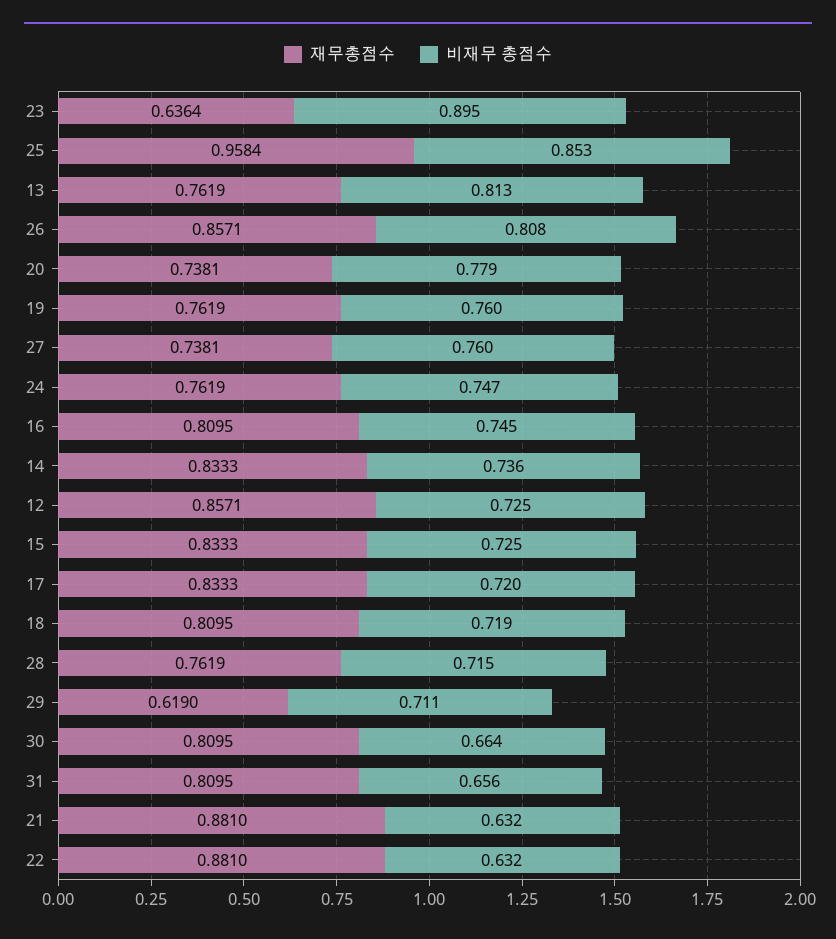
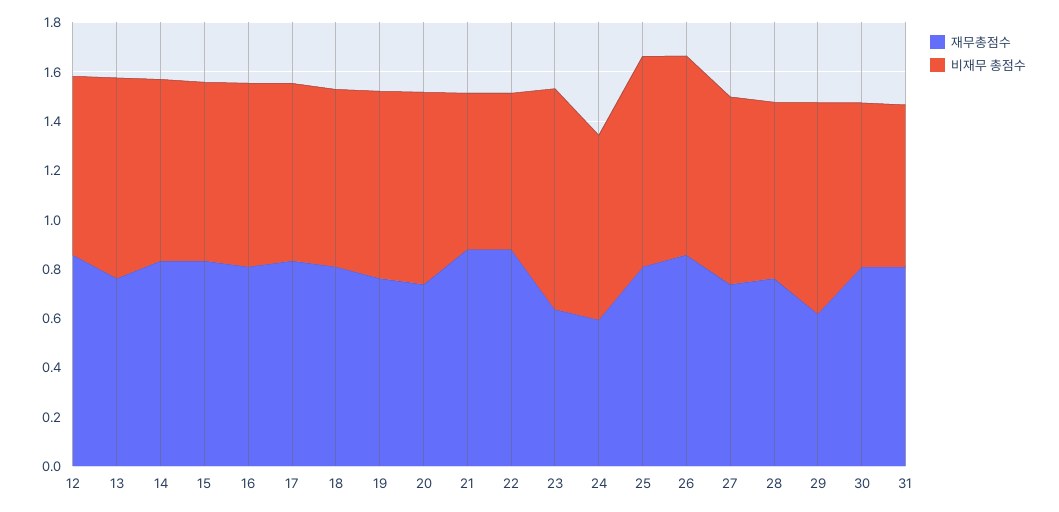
재무총점수, 25: 0.9584 -> 0.8
재무총점수, 24: 0.7619 -> 0.6
비재무 총점수, 29: 0.711 -> 0.85

